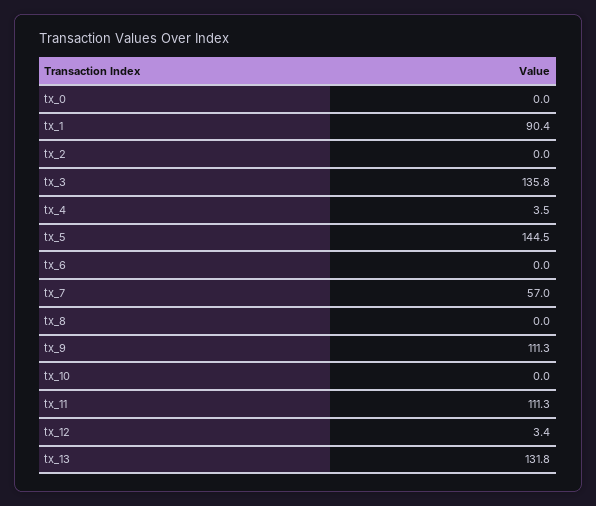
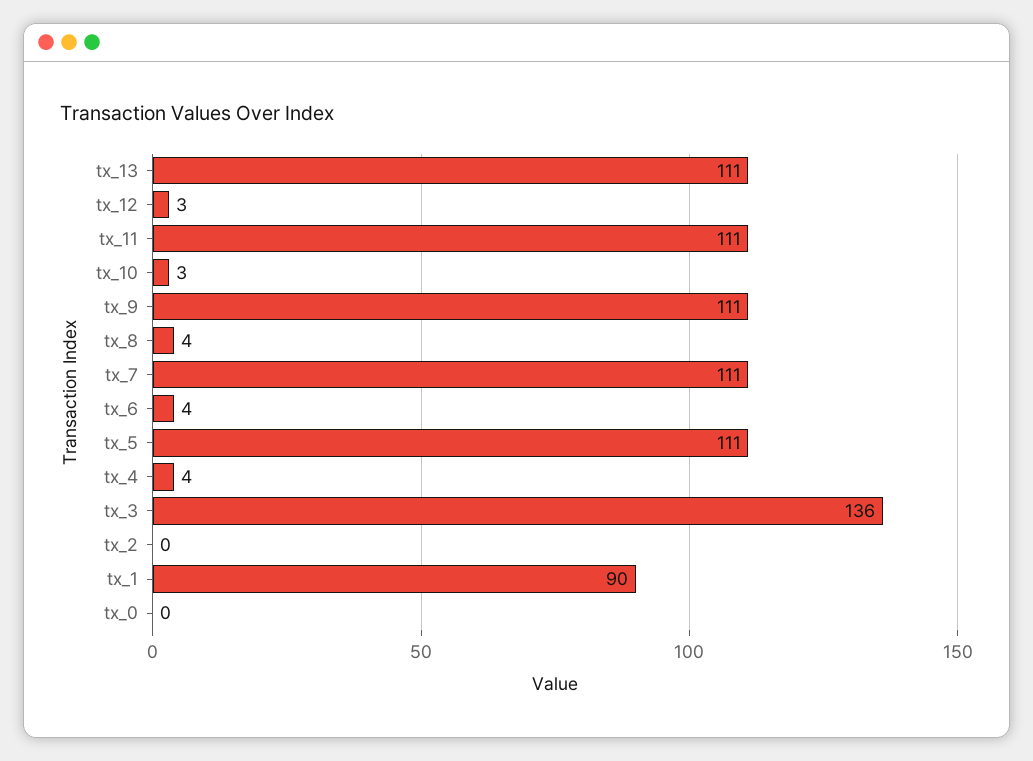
tx_5: 144.5 -> 111
tx_6: 0 -> 4
tx_7: 57 -> 111
tx_8: 0 -> 4
tx_10: 0 -> 3
tx_13: 131.8 -> 111

